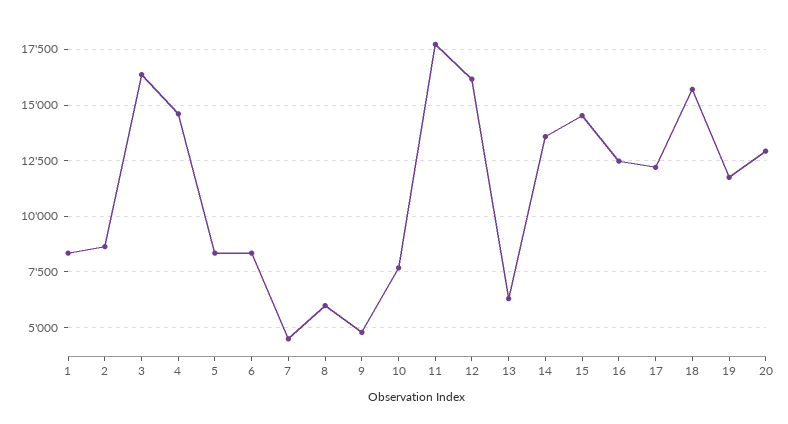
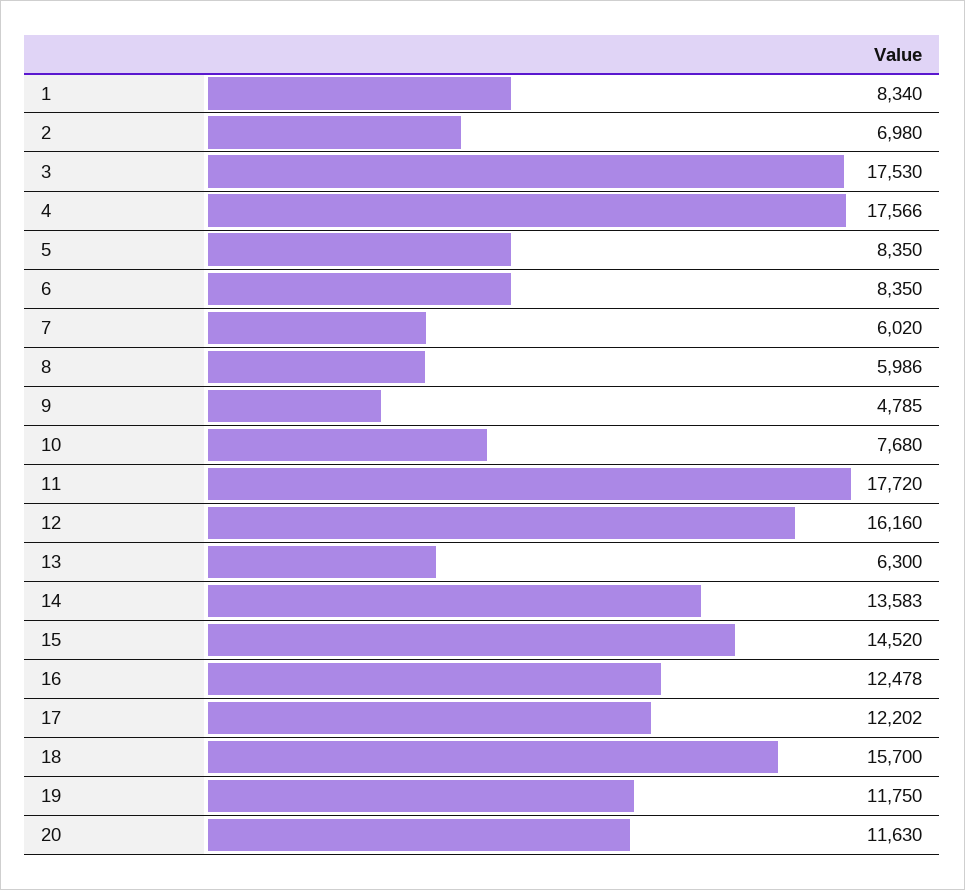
2: 8500 -> 6980
3: 16500 -> 17530
4: 14500 -> 17566
7: 4500 -> 6020
20: 13000 -> 11630

